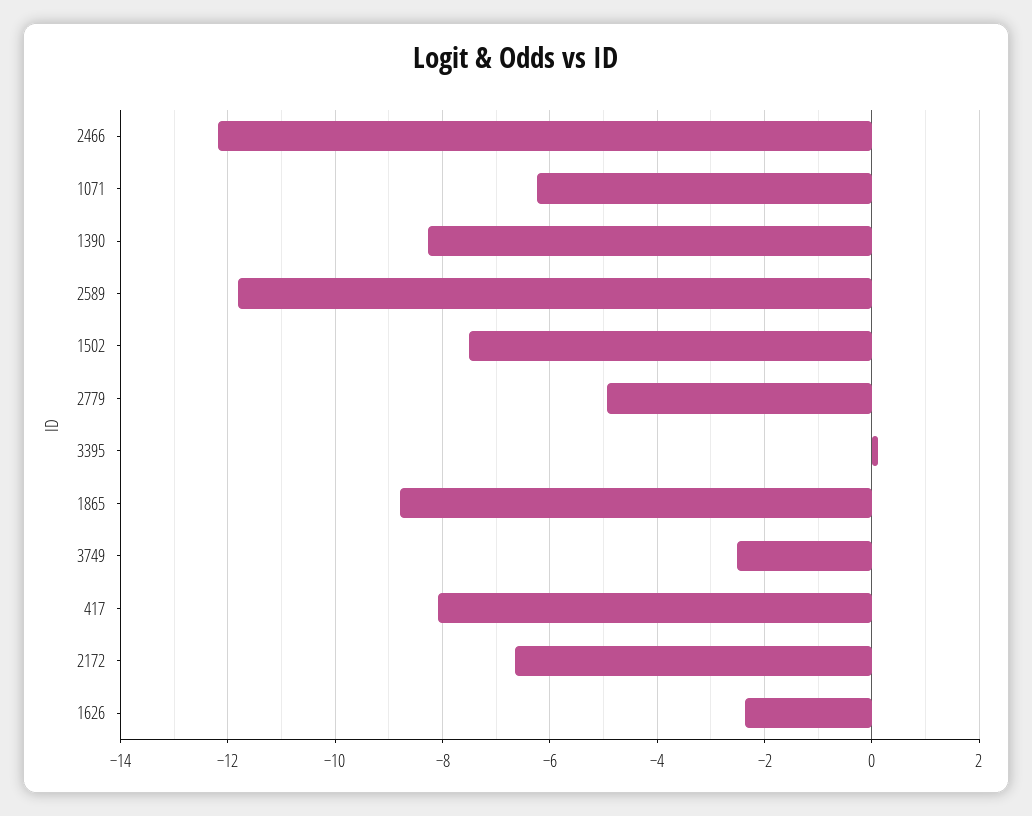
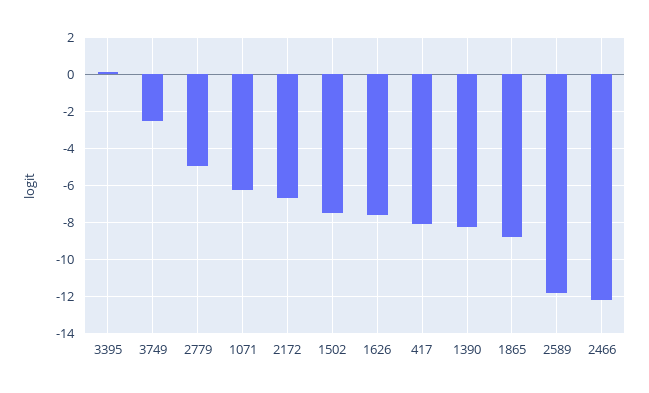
1626: -2.4 -> -7.5

